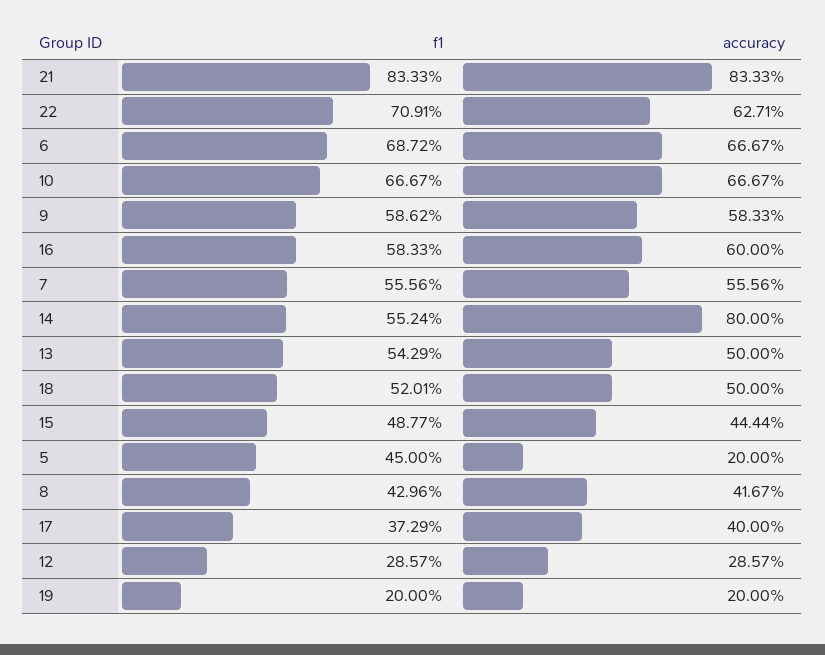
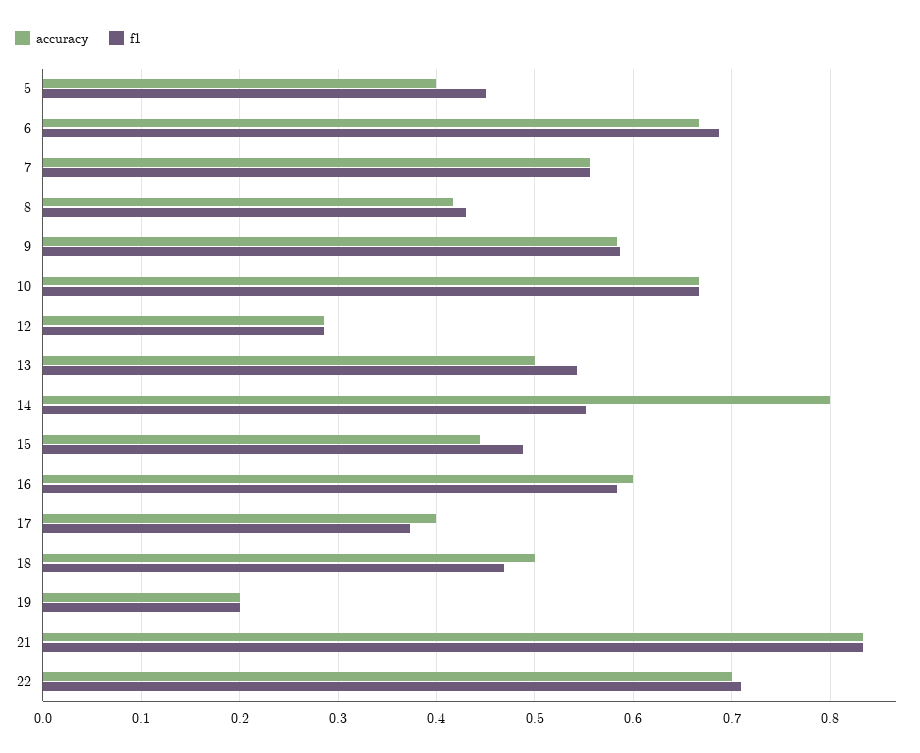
accuracy, 22: 0.6271 -> 0.7
f1, 18: 0.5201 -> 0.47
accuracy, 5: 0.2 -> 0.4

